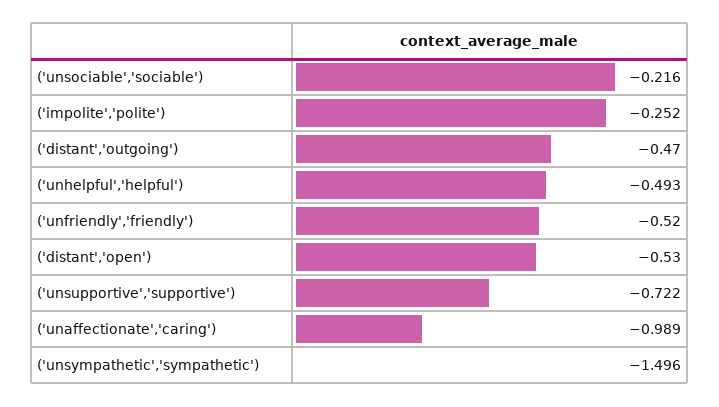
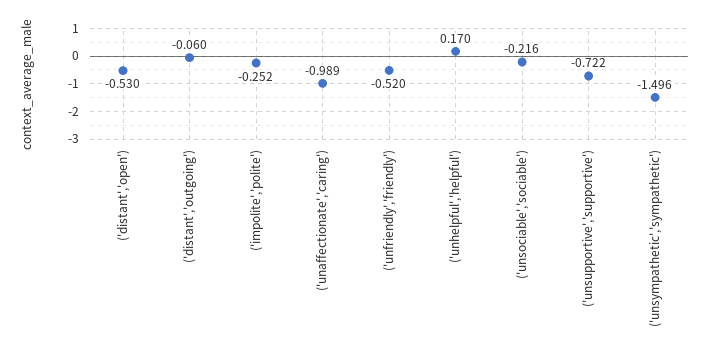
('distant','outgoing'): -0.47 -> -0.06
('unhelpful','helpful'): -0.493 -> 0.17

